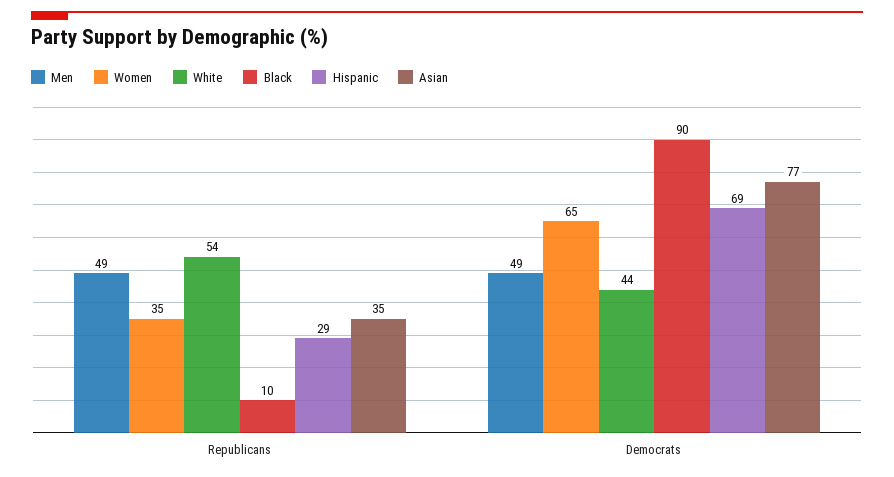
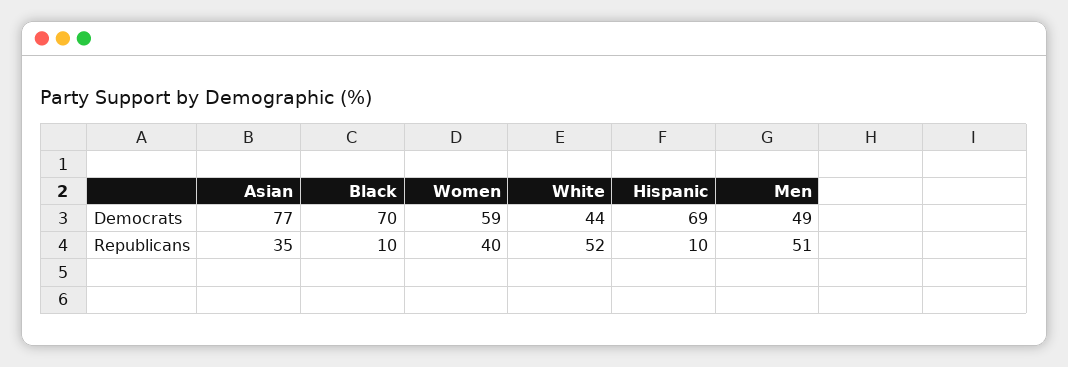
Men, Republicans: 49 -> 51
Women, Republicans: 35 -> 40
White, Republicans: 54 -> 52
Hispanic, Republicans: 29 -> 10
Women, Democrats: 65 -> 59
Black, Democrats: 90 -> 70

